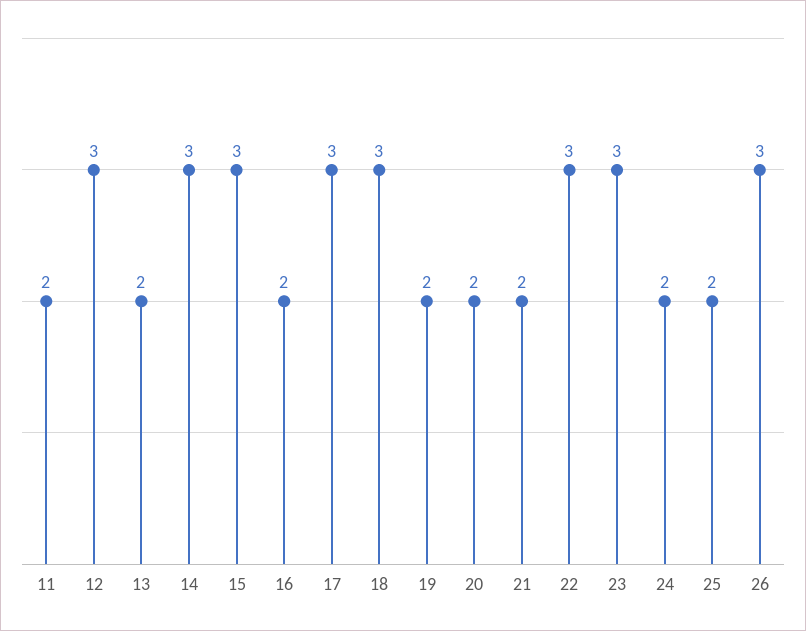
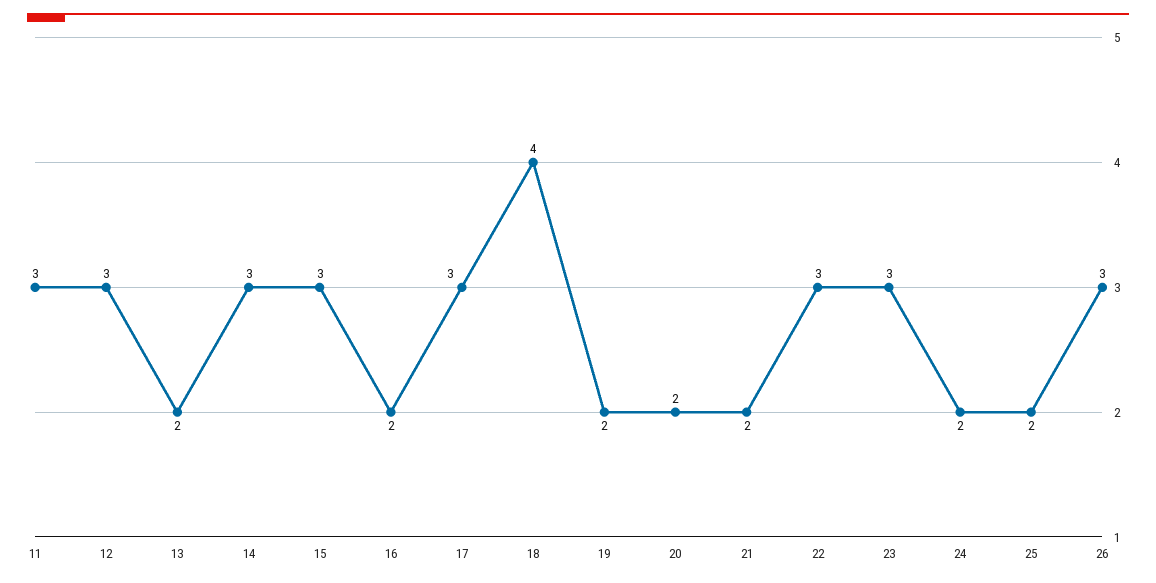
11: 2 -> 3
18: 3 -> 4

